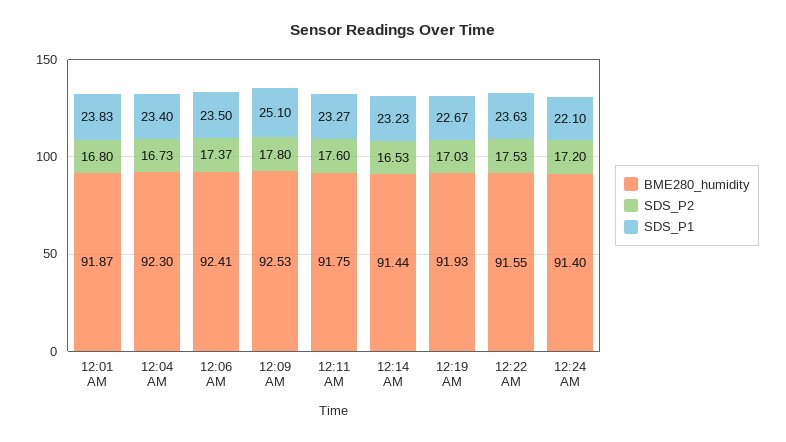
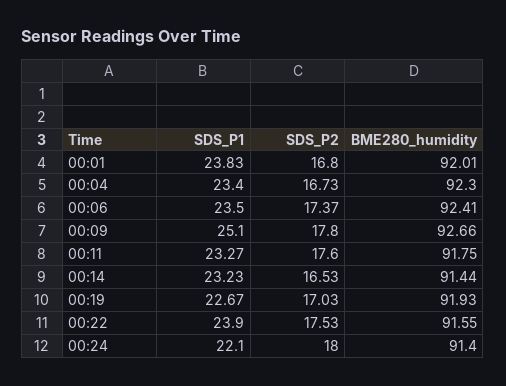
BME280_humidity, 12:01 AM: 91.87 -> 92.01
BME280_humidity, 12:09 AM: 92.53 -> 92.66
SDS_P1, 12:22 AM: 23.63 -> 23.9
SDS_P2, 12:24 AM: 17.2 -> 18

